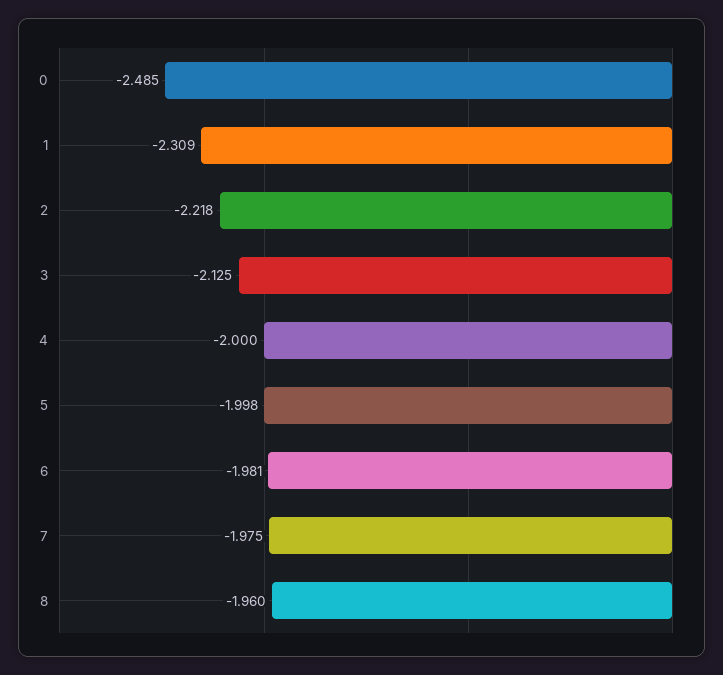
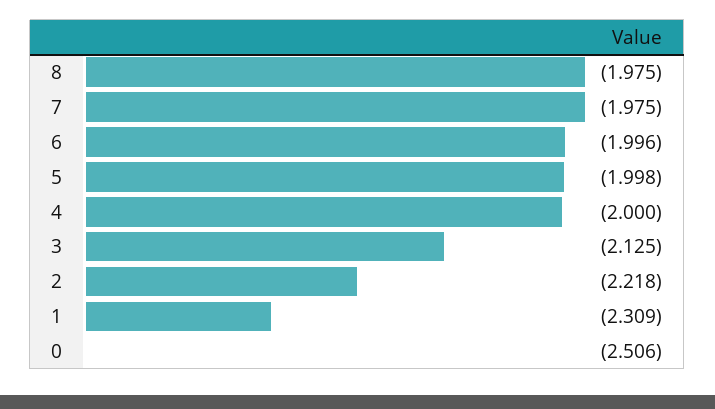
0: -2.485 -> -2.506
6: -1.981 -> -1.996
8: -1.96 -> -1.975

